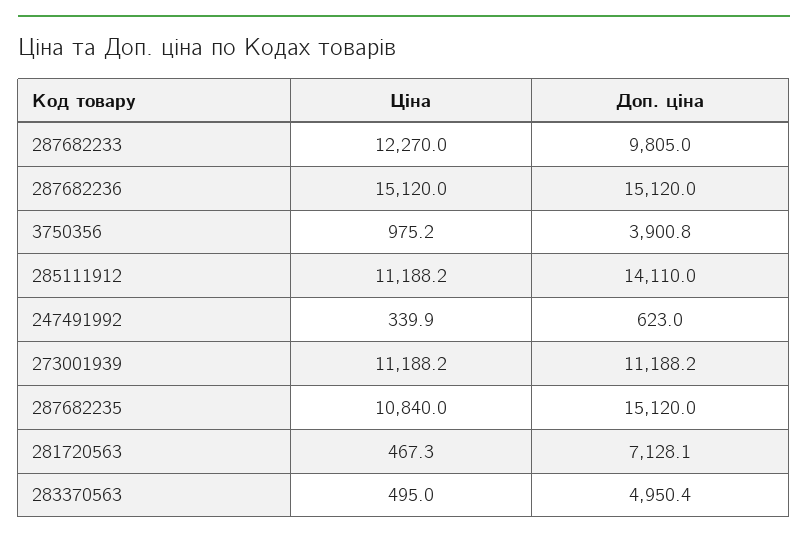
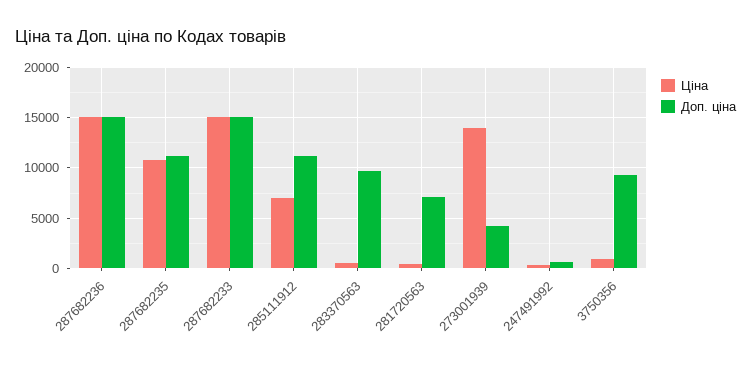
Ціна, 287682233: 12270 -> 15000
Доп. ціна, 287682233: 9805 -> 15000
Доп. ціна, 3750356: 3900.8 -> 9000
Ціна, 285111912: 11188.2 -> 7000
Доп. ціна, 285111912: 14110 -> 11000
Ціна, 273001939: 11188.2 -> 14000
Доп. ціна, 273001939: 11188.2 -> 4000
Доп. ціна, 287682235: 15120 -> 11000
Доп. ціна, 283370563: 4950.4 -> 10000

